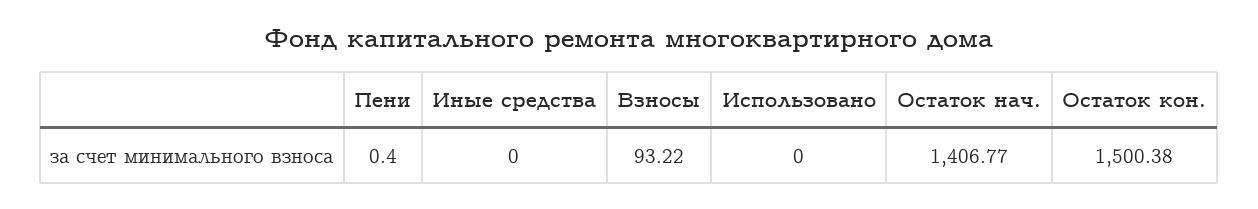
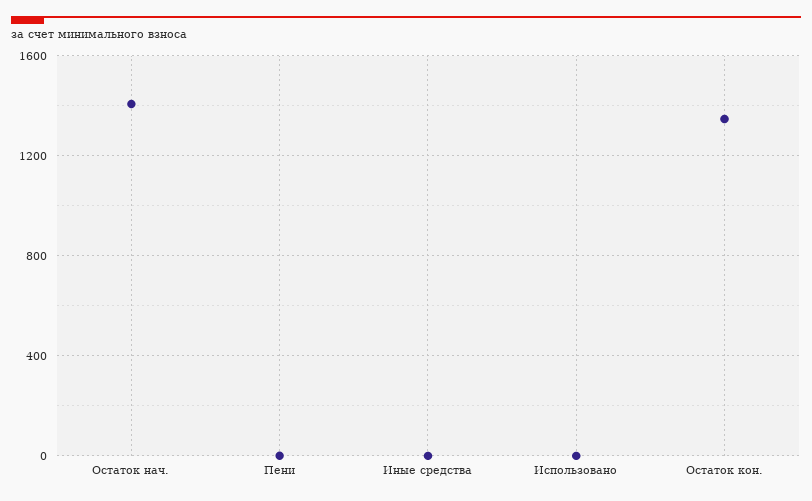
Взносы: 93.22 -> none
Остаток кон.: 1500.38 -> 1350

